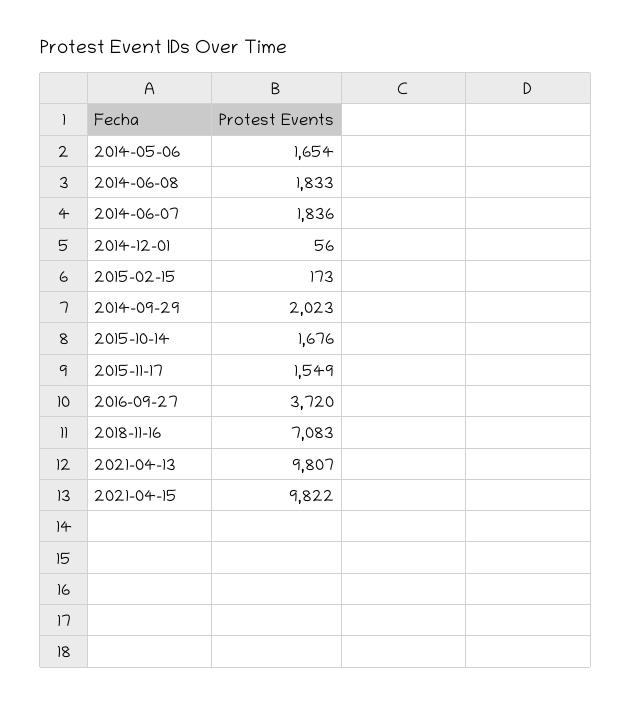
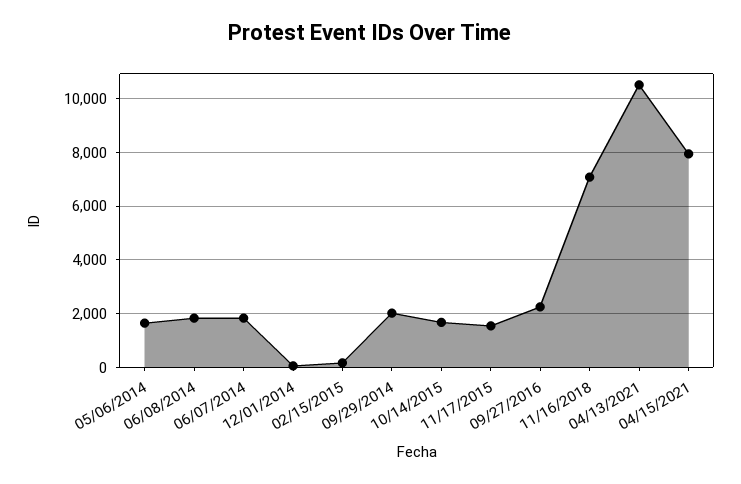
2016-09-27: 3720 -> 2250
2021-04-13: 9807 -> 10500
2021-04-15: 9822 -> 8000

